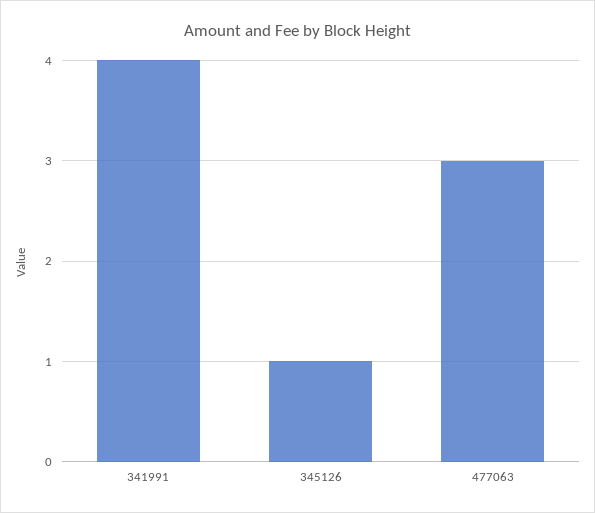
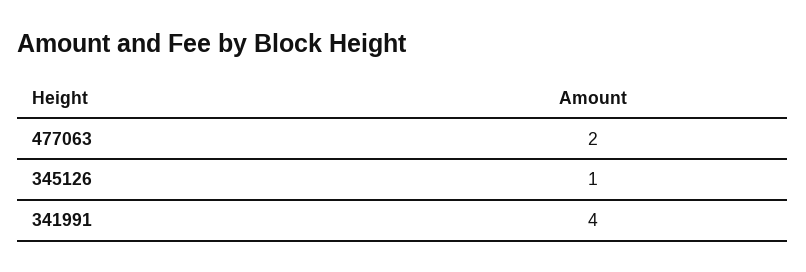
477063: 3 -> 2

